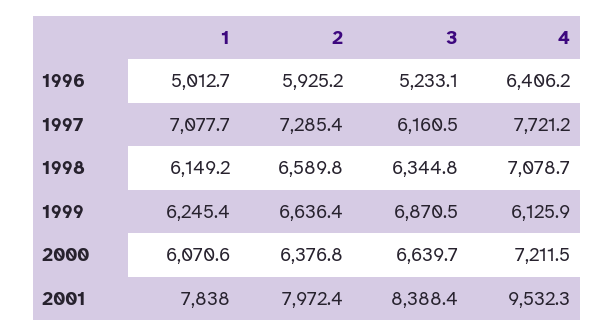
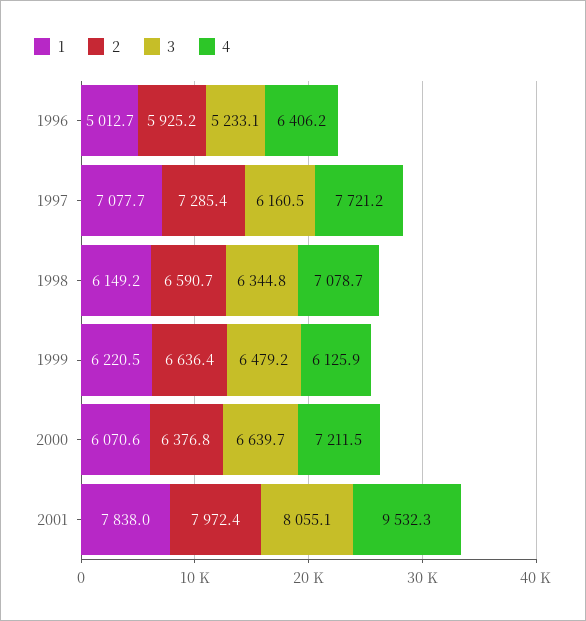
2, 1998: 6589.8 -> 6590.7
1, 1999: 6245.4 -> 6220.5
3, 1999: 6870.5 -> 6479.2
3, 2001: 8388.4 -> 8055.1

